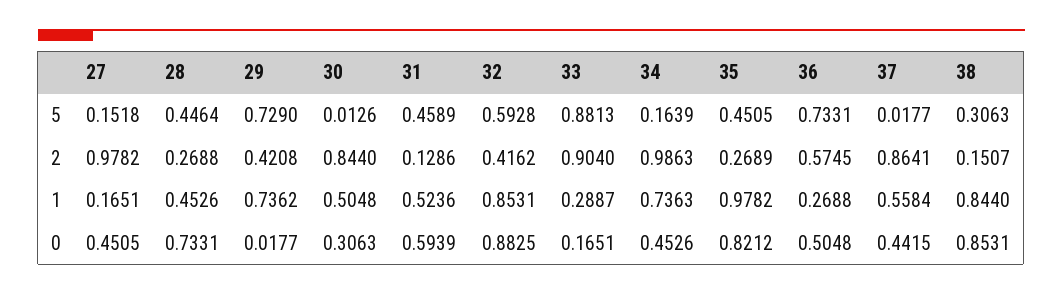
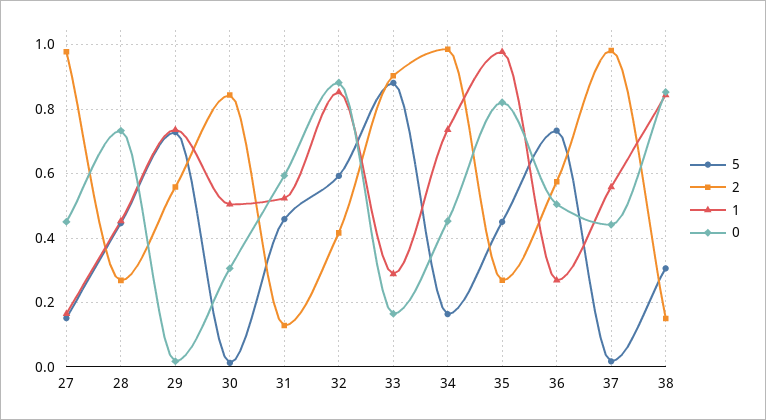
2, 29: 0.4208 -> 0.56
2, 37: 0.8641 -> 0.98

